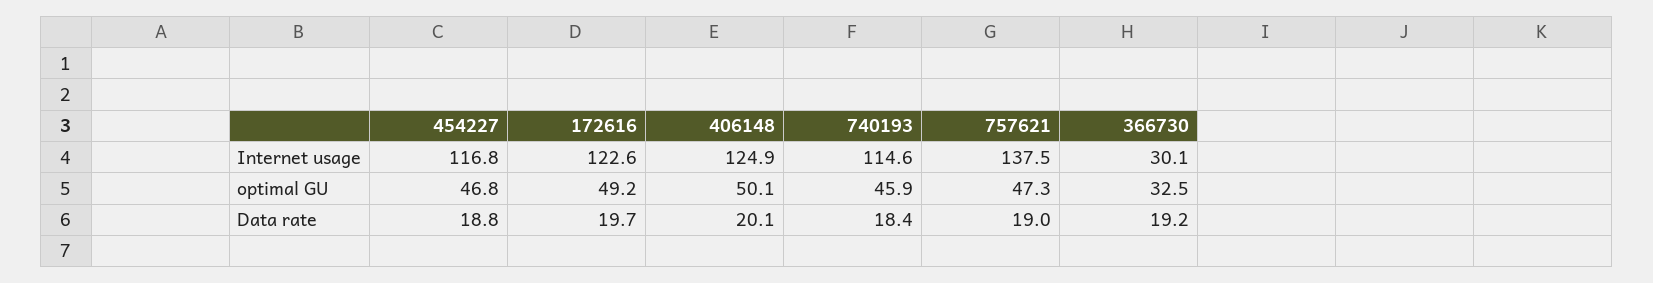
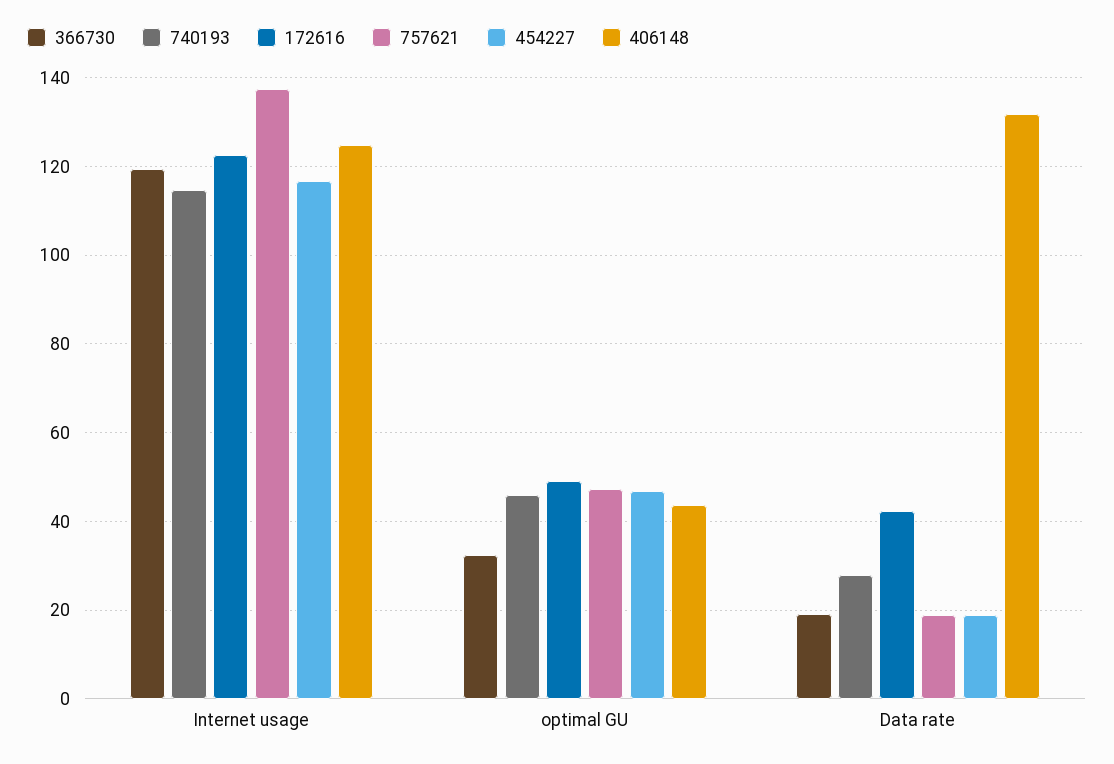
366730, Internet usage: 30.1 -> 120
406148, optimal GU: 50.1 -> 44
172616, Data rate: 19.7 -> 42
406148, Data rate: 20.1 -> 132
740193, Data rate: 18.4 -> 28

